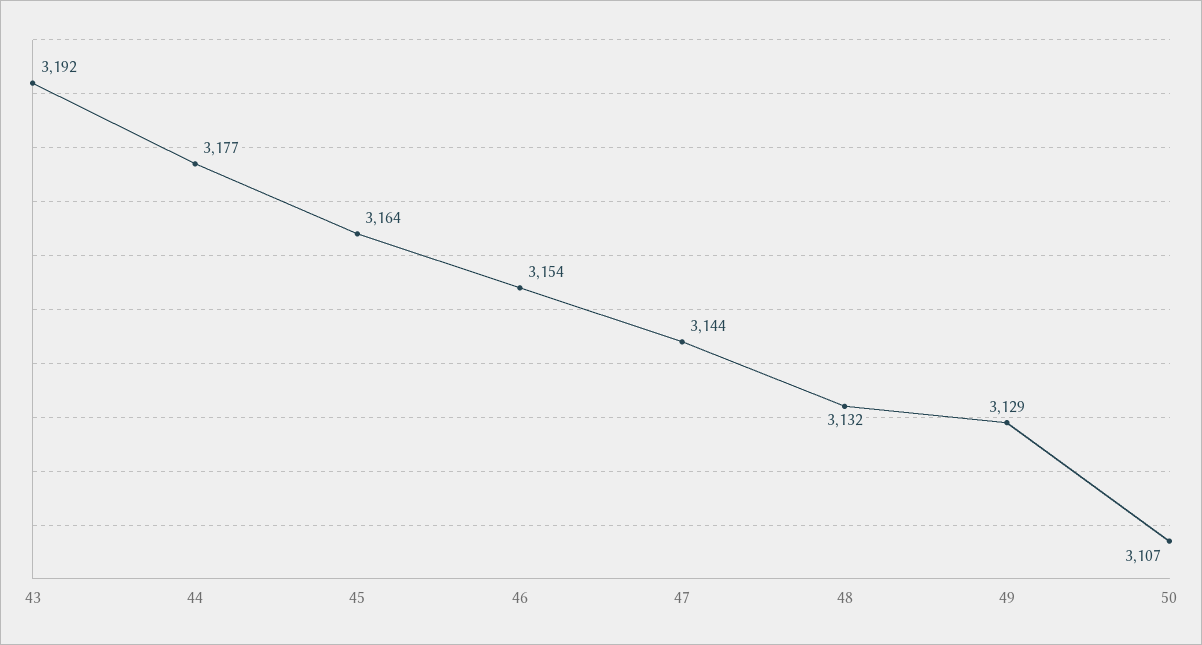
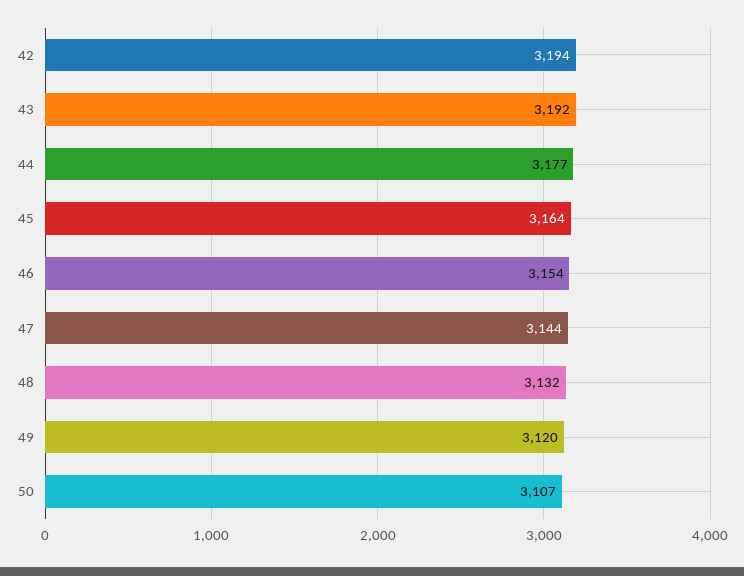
49: 3129 -> 3120
42: none -> 3194

